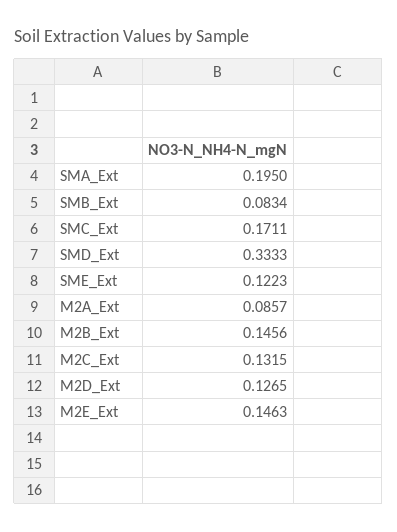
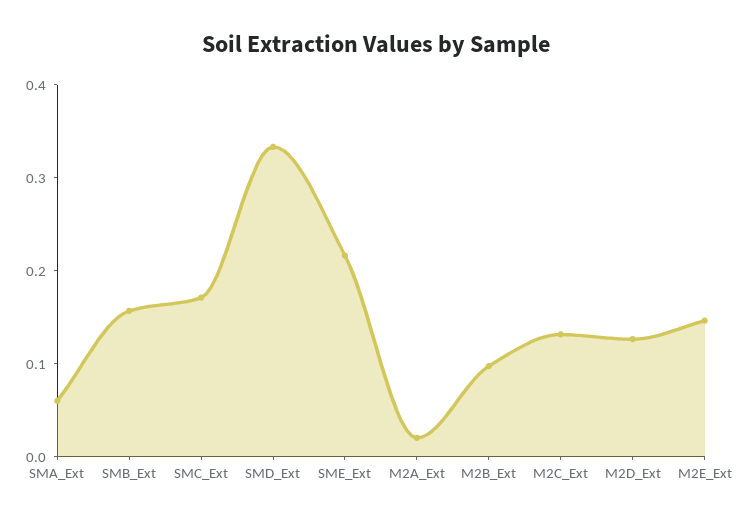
SMA_Ext: 0.195 -> 0.06
SMB_Ext: 0.0834 -> 0.16
SME_Ext: 0.1223 -> 0.22
M2A_Ext: 0.0857 -> 0.02
M2B_Ext: 0.1456 -> 0.1

